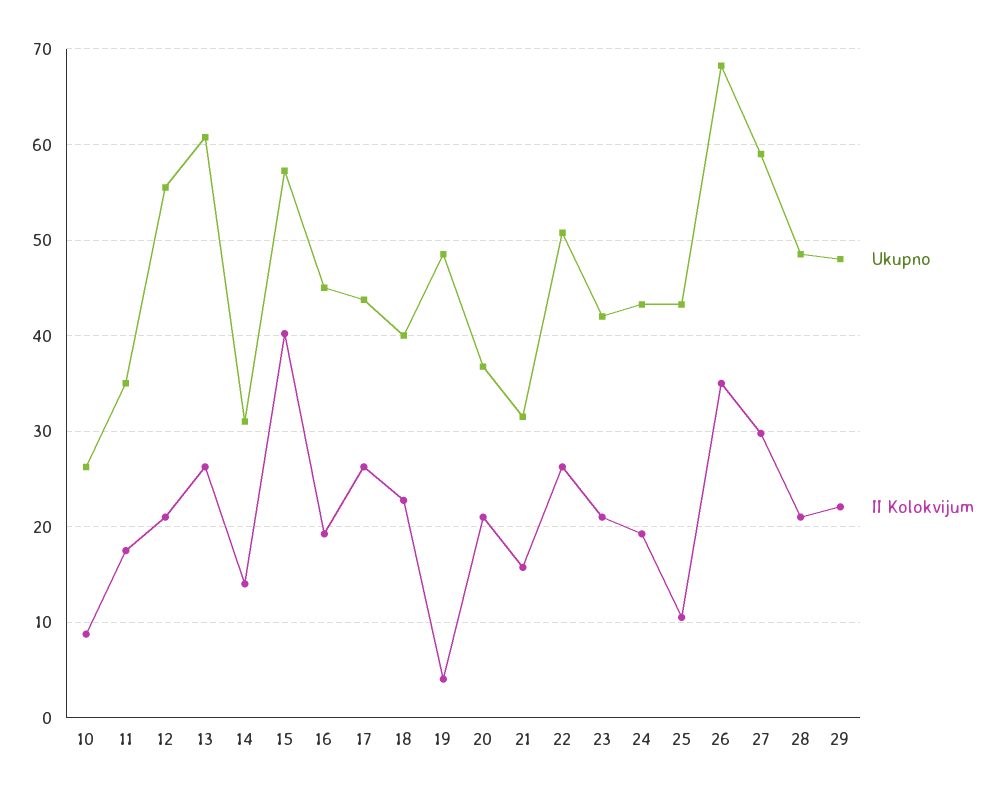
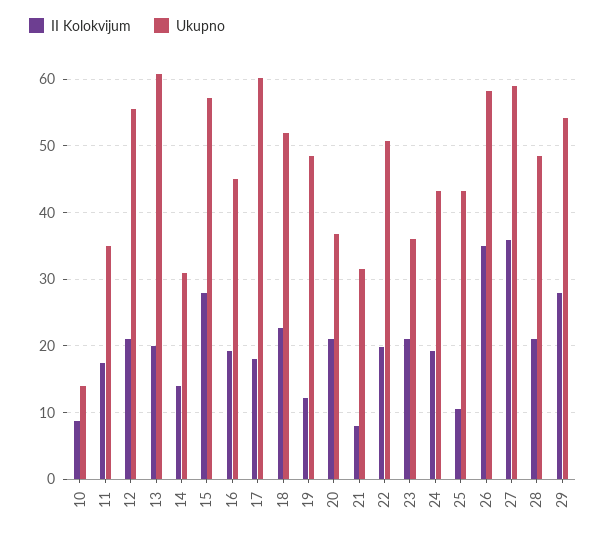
Ukupno, 10: 26 -> 14
II Kolokvijum, 13: 26 -> 20
II Kolokvijum, 15: 40 -> 28
Ukupno, 17: 44 -> 60
II Kolokvijum, 17: 26 -> 18
Ukupno, 18: 40 -> 52
II Kolokvijum, 19: 4 -> 12
II Kolokvijum, 21: 16 -> 8
II Kolokvijum, 22: 26 -> 20
Ukupno, 23: 42 -> 36
Ukupno, 26: 68 -> 58
II Kolokvijum, 27: 30 -> 36
Ukupno, 29: 48 -> 54
II Kolokvijum, 29: 22 -> 28

